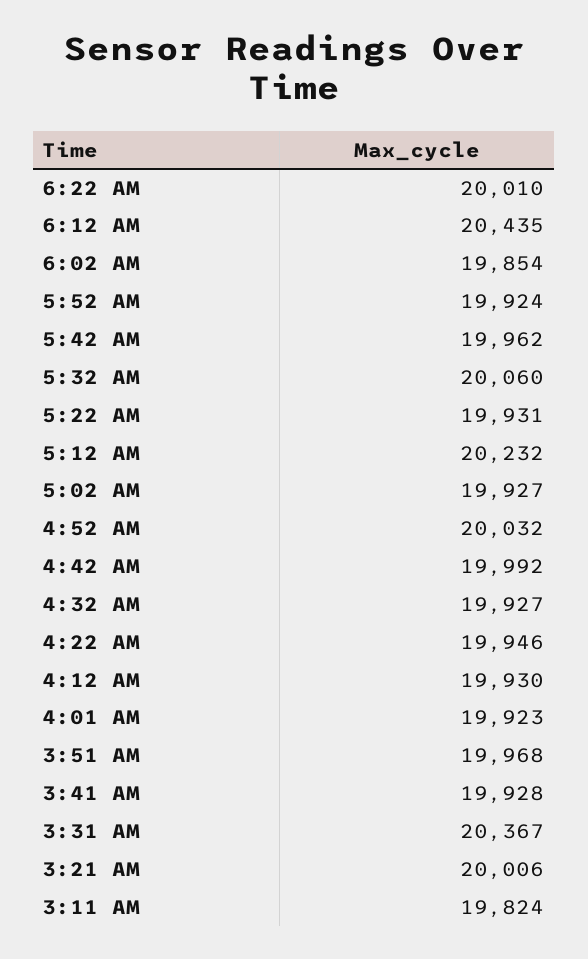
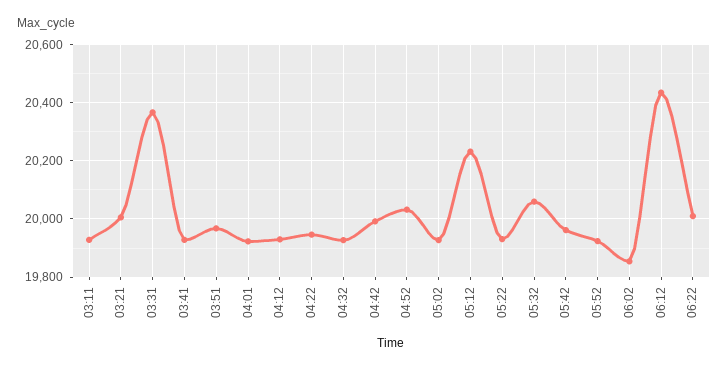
3:11 AM: 19824 -> 19925

